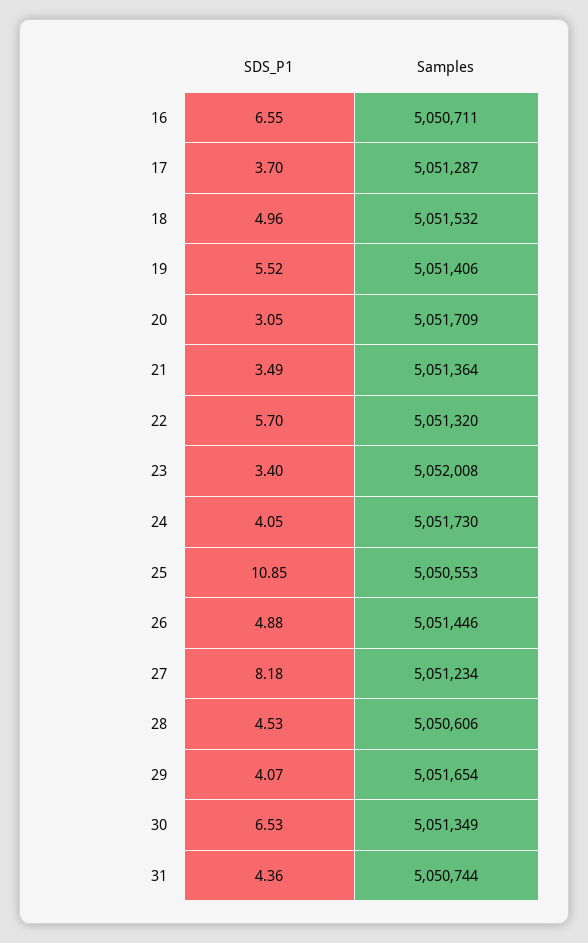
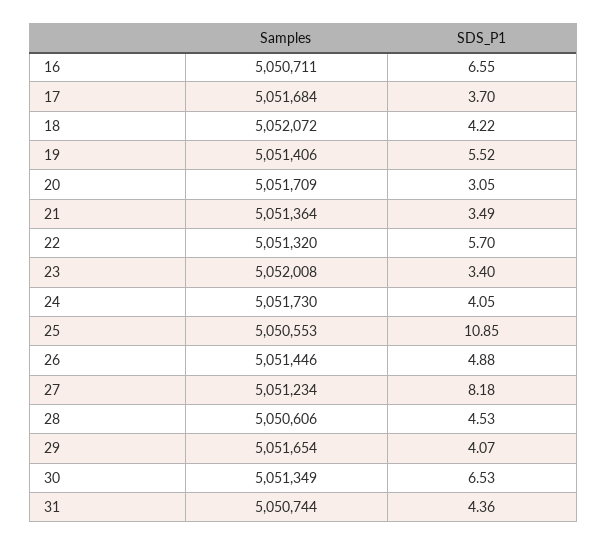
Samples, 17: 5051287 -> 5051684
SDS_P1, 18: 4.96 -> 4.22
Samples, 18: 5051532 -> 5052072

